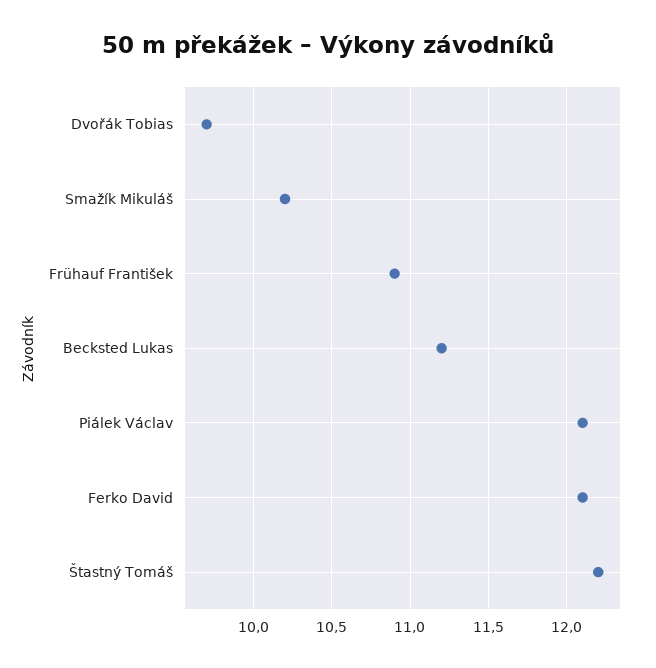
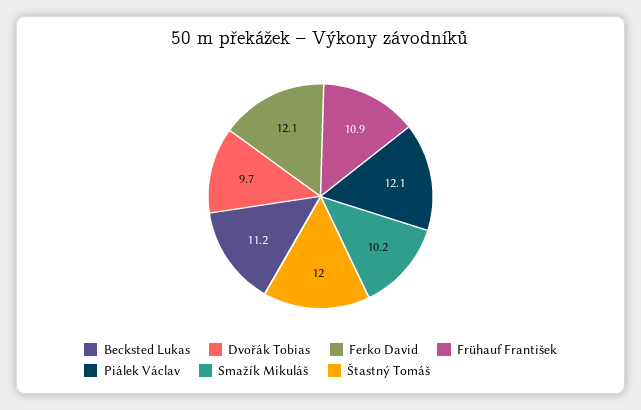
Štastný Tomáš: 12.2 -> 12

